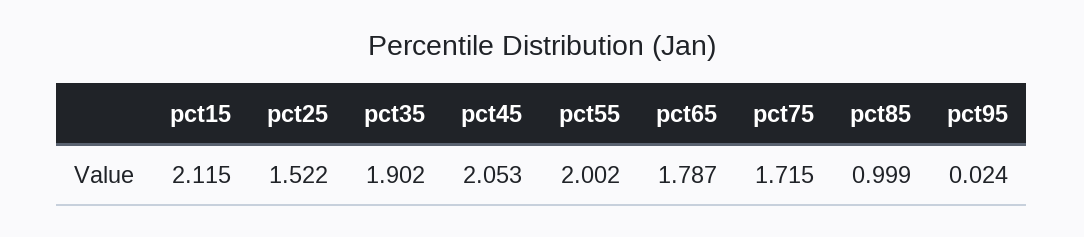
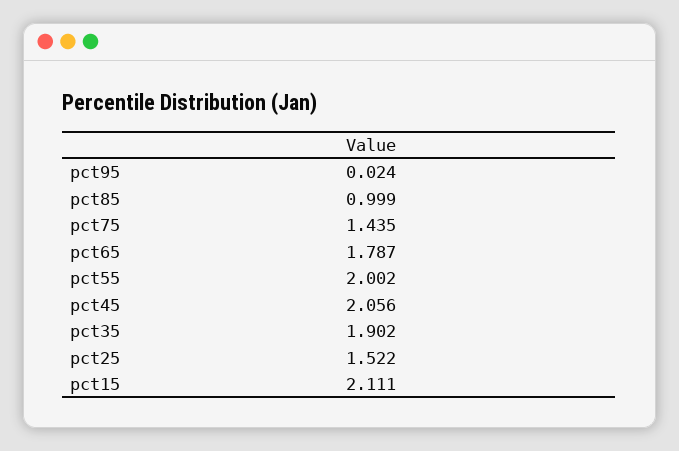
pct15: 2.115 -> 2.111
pct45: 2.053 -> 2.056
pct75: 1.715 -> 1.435

